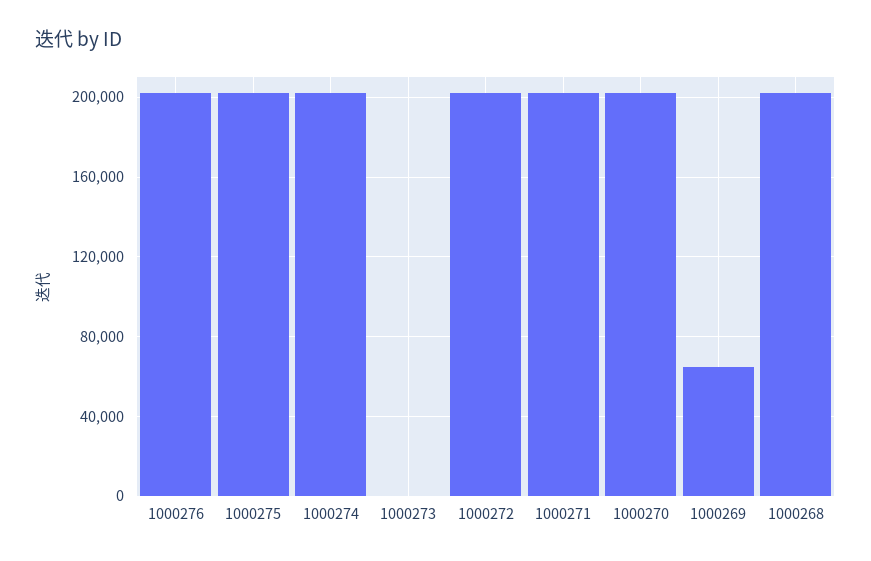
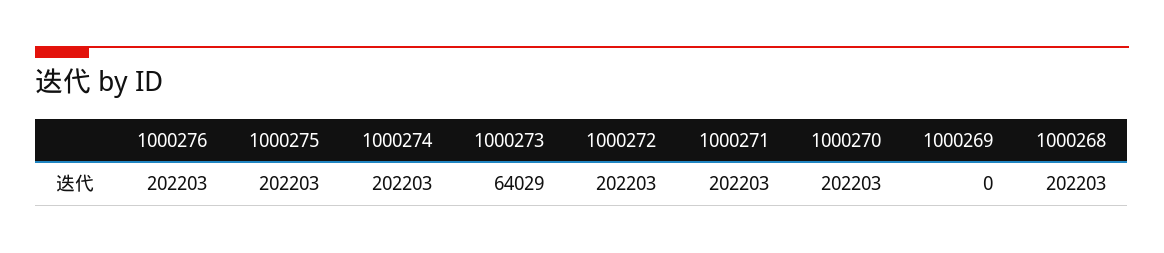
1000273: 0 -> 64029
1000269: 65000 -> 0

